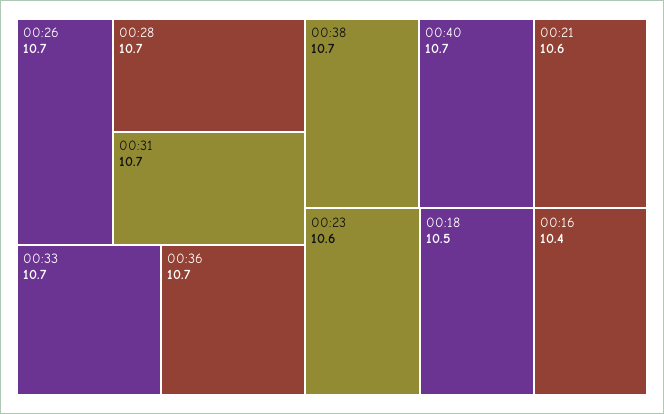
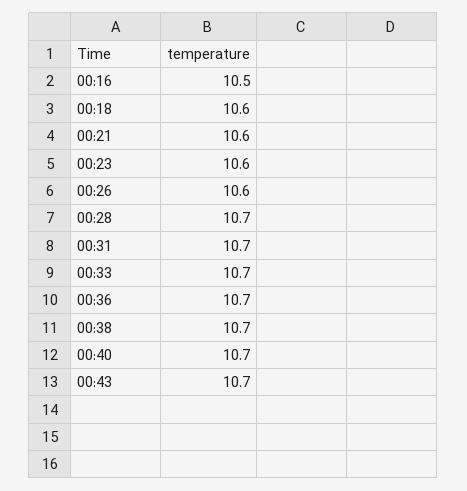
00:26: 10.7 -> 10.6
00:18: 10.5 -> 10.6
00:16: 10.4 -> 10.5
00:43: none -> 10.7

